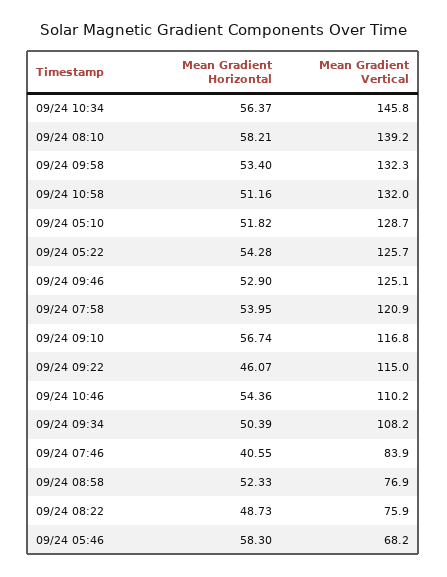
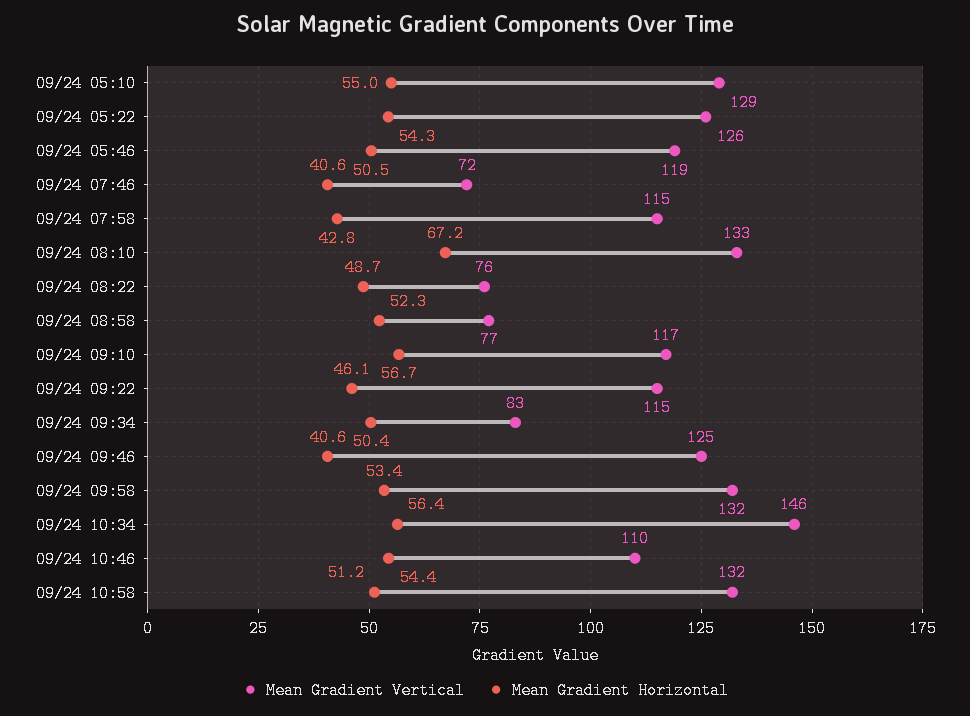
Mean Gradient Horizontal, 09/24 08:10: 58.21 -> 67.2
Mean Gradient Vertical, 09/24 08:10: 139.2 -> 133
Mean Gradient Horizontal, 09/24 05:10: 51.82 -> 55
Mean Gradient Horizontal, 09/24 09:46: 52.9 -> 40.6
Mean Gradient Horizontal, 09/24 07:58: 53.95 -> 42.8
Mean Gradient Vertical, 09/24 07:58: 120.9 -> 115
Mean Gradient Vertical, 09/24 09:34: 108.2 -> 83
Mean Gradient Vertical, 09/24 07:46: 83.9 -> 72
Mean Gradient Horizontal, 09/24 05:46: 58.3 -> 50.5
Mean Gradient Vertical, 09/24 05:46: 68.2 -> 119

